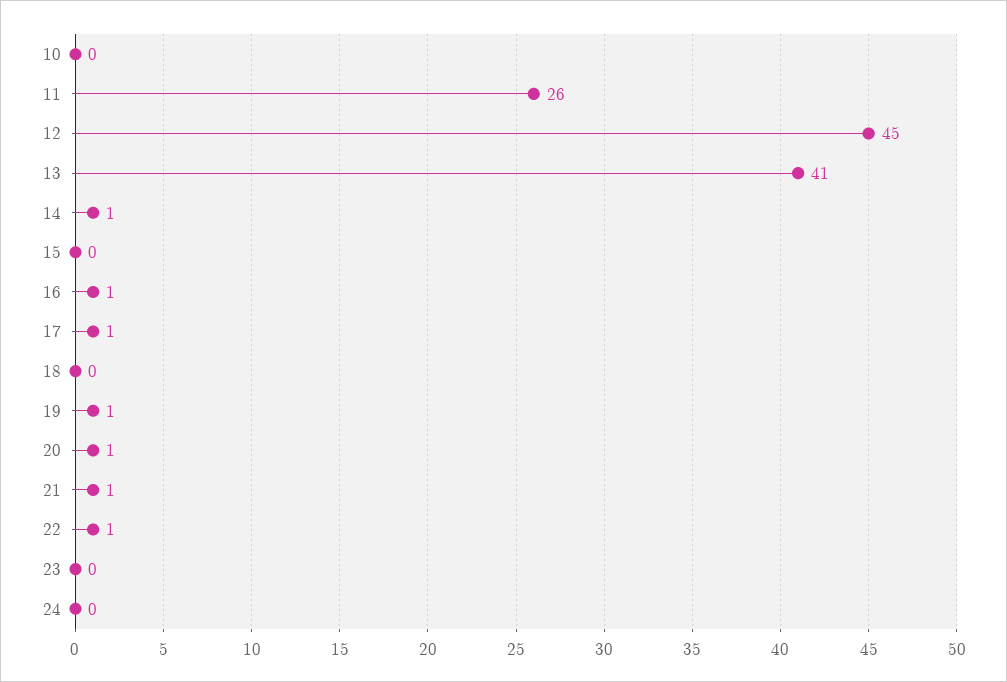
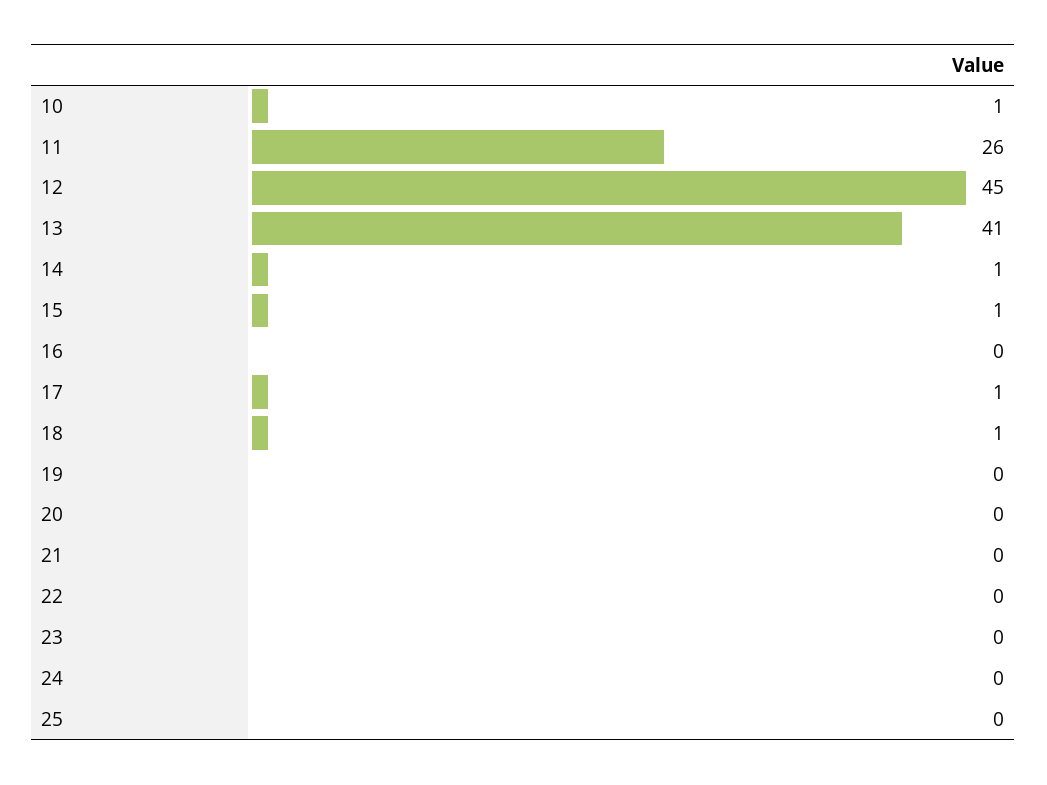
10: 0 -> 1
15: 0 -> 1
16: 1 -> 0
18: 0 -> 1
19: 1 -> 0
20: 1 -> 0
21: 1 -> 0
22: 1 -> 0
25: none -> 0

